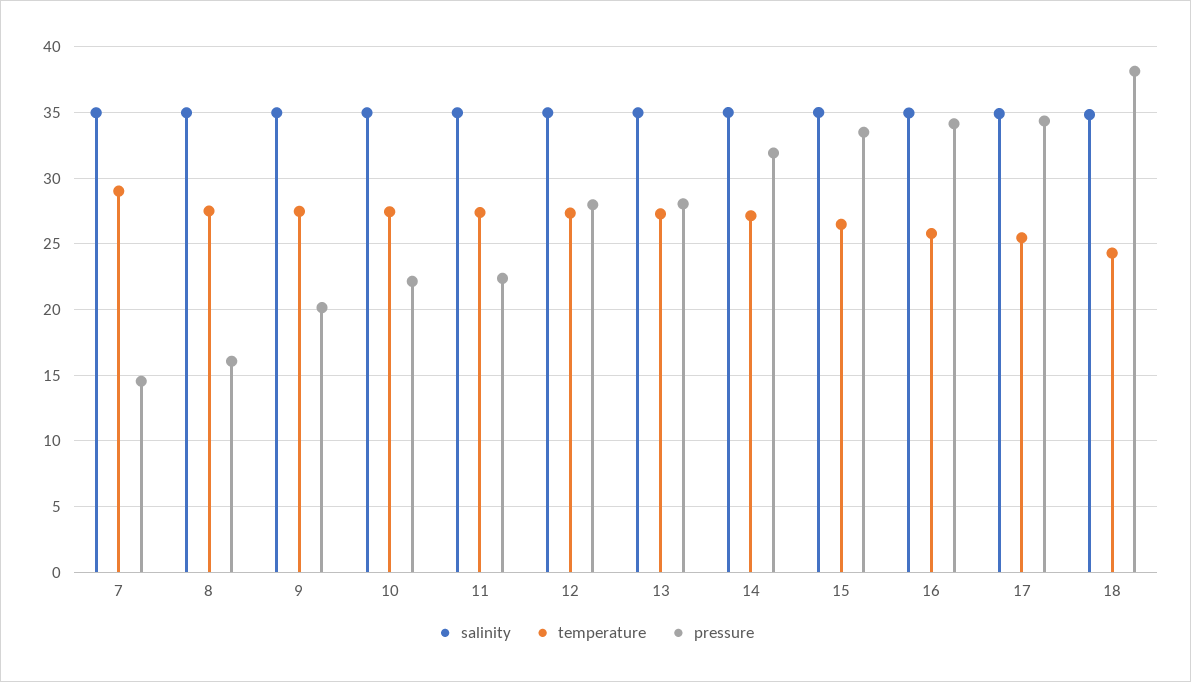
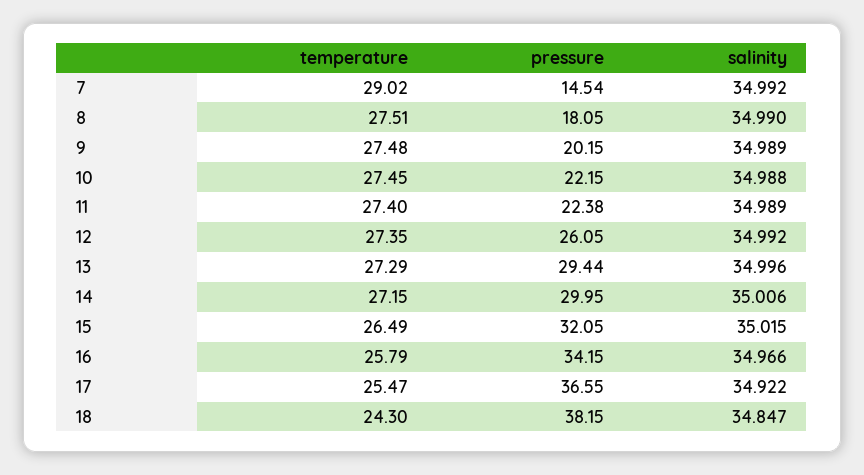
pressure, 8: 16 -> 18.05
pressure, 12: 28 -> 26.05
pressure, 13: 28 -> 29.44
pressure, 14: 32 -> 29.95
pressure, 15: 33.5 -> 32.05
pressure, 17: 34.5 -> 36.55

